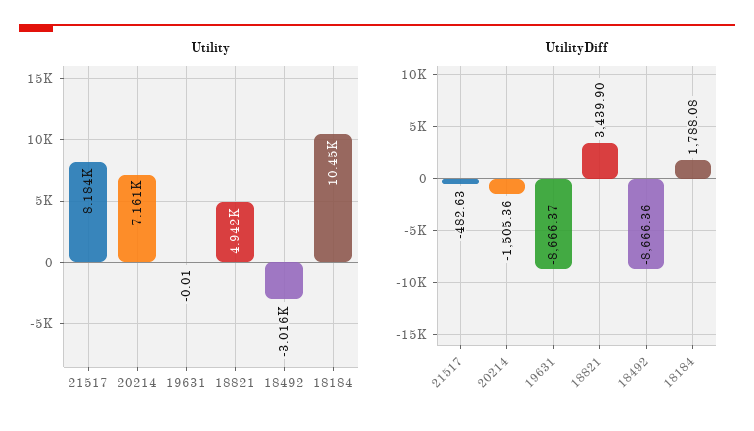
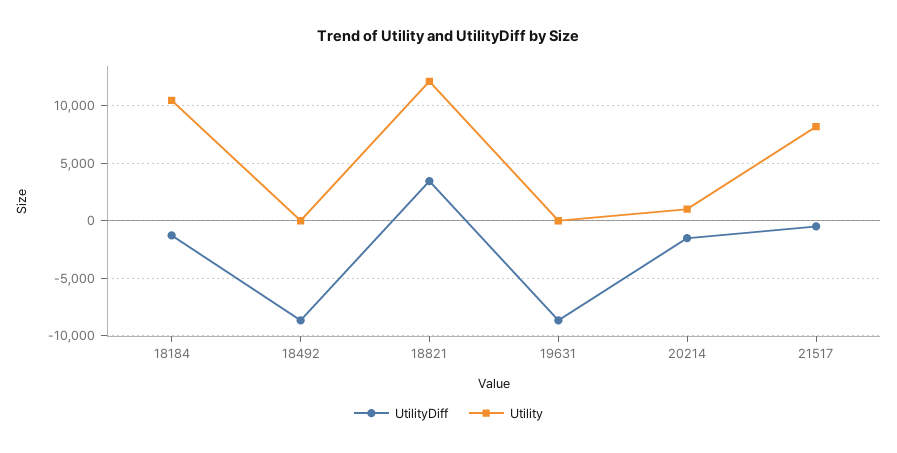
Utility, 20214: 7161 -> 1000
Utility, 18821: 4942 -> 12000
Utility, 18492: -3016 -> 0
UtilityDiff, 18184: 1788.08 -> -1000

